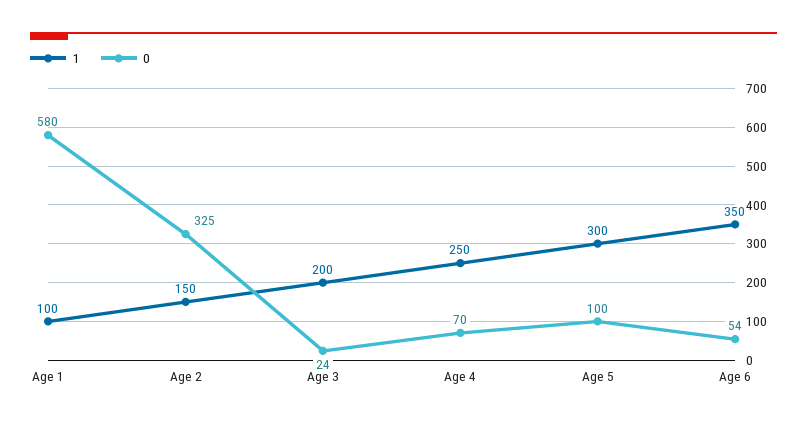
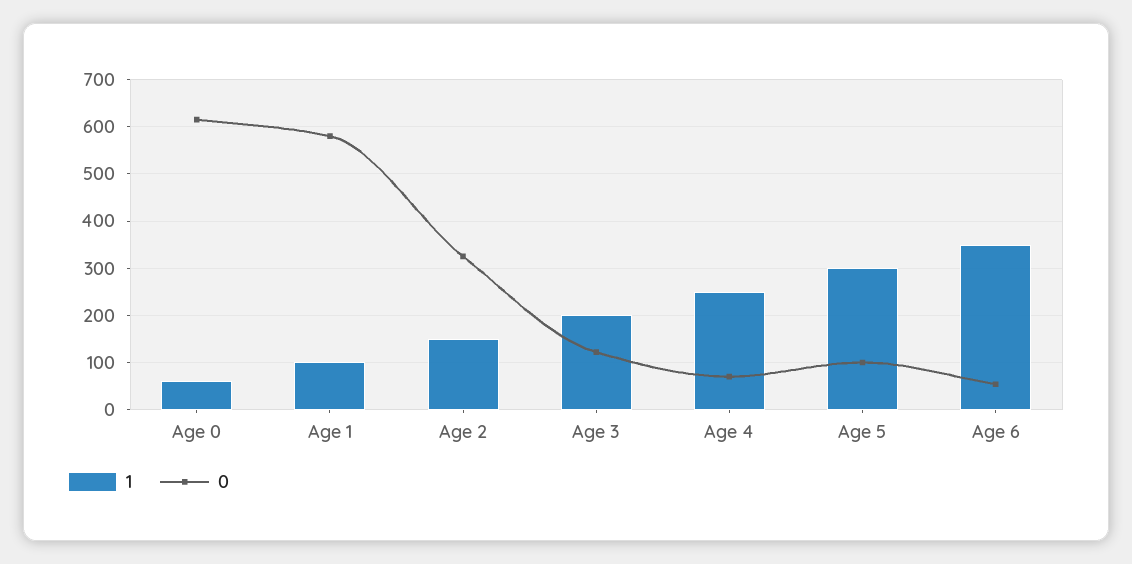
0, Age 3: 24 -> 120
1, Age 0: none -> 60
0, Age 0: none -> 620

